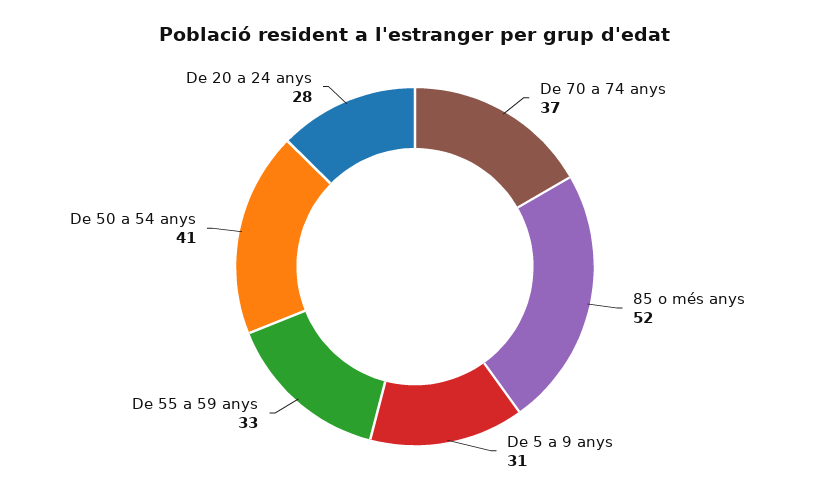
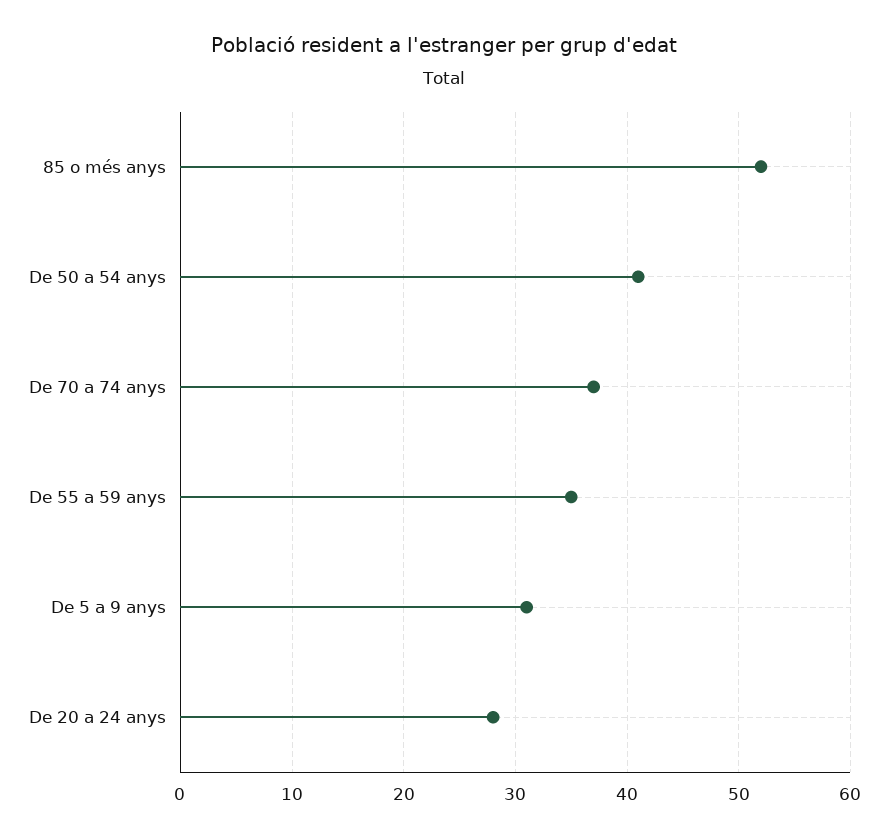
De 55 a 59 anys: 33 -> 35

